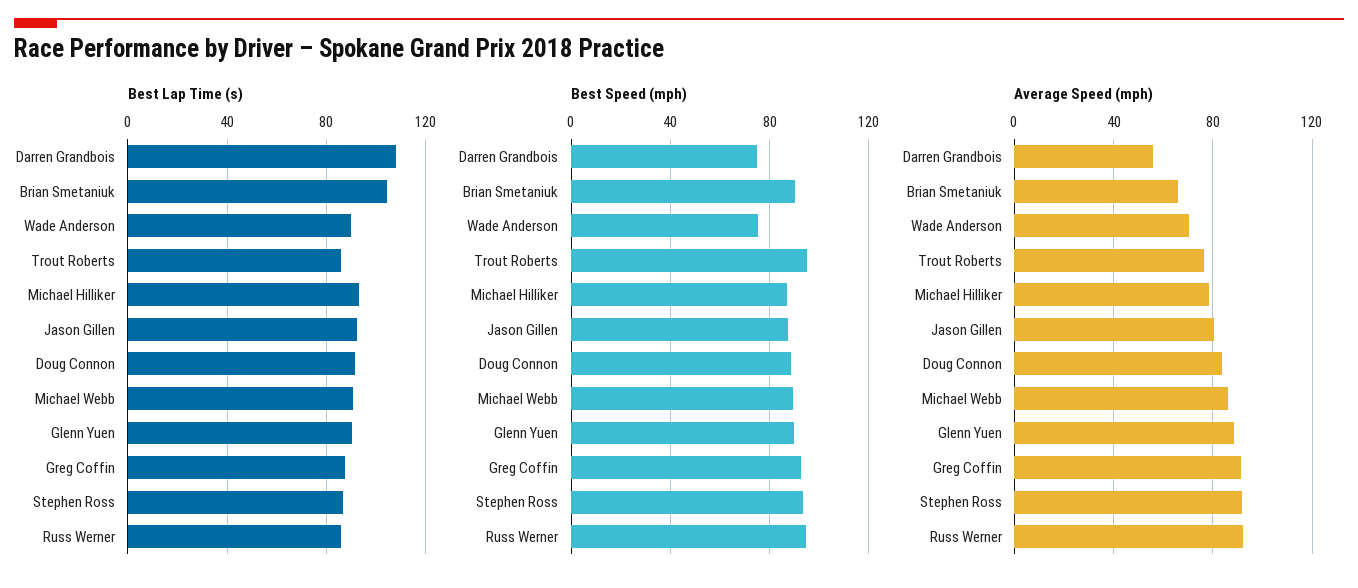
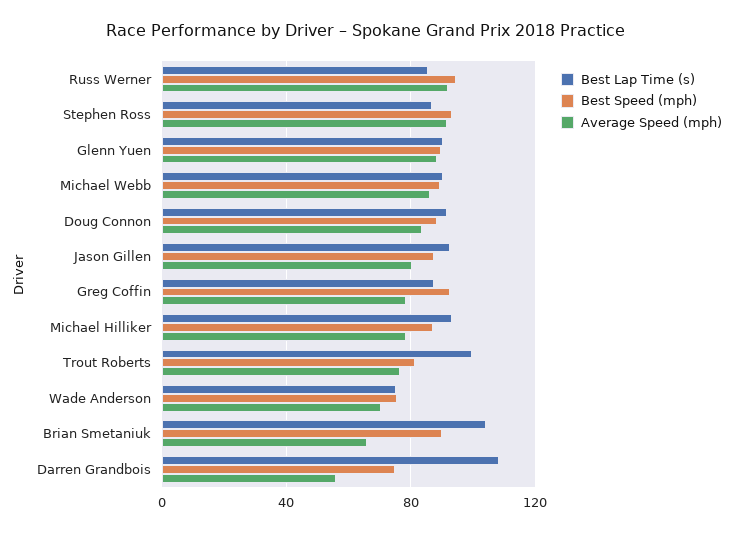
Best Lap Time (s), Wade Anderson: 90 -> 75
Best Lap Time (s), Trout Roberts: 85 -> 100
Best Speed (mph), Trout Roberts: 95 -> 80
Average Speed (mph), Greg Coffin: 90 -> 80

